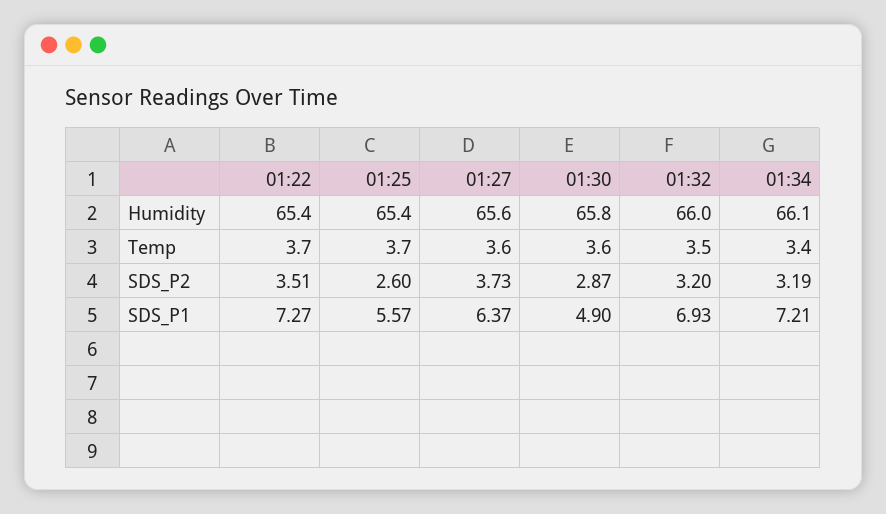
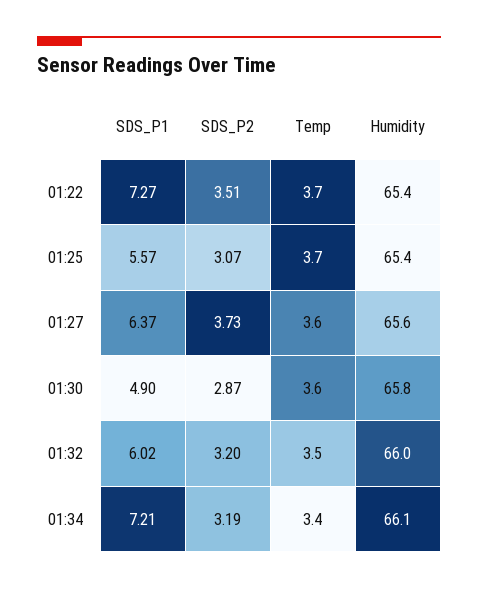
01:25, SDS_P2: 2.6 -> 3.07
01:32, SDS_P1: 6.93 -> 6.02

